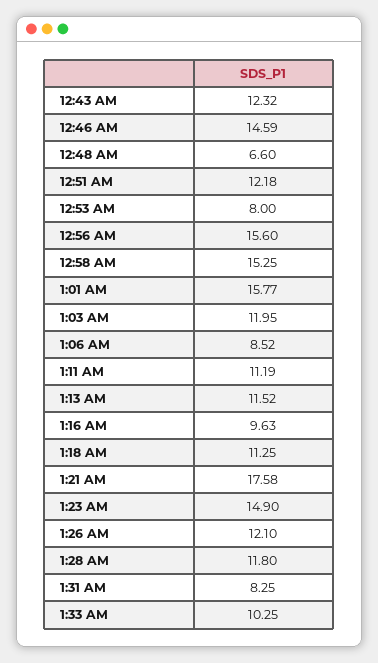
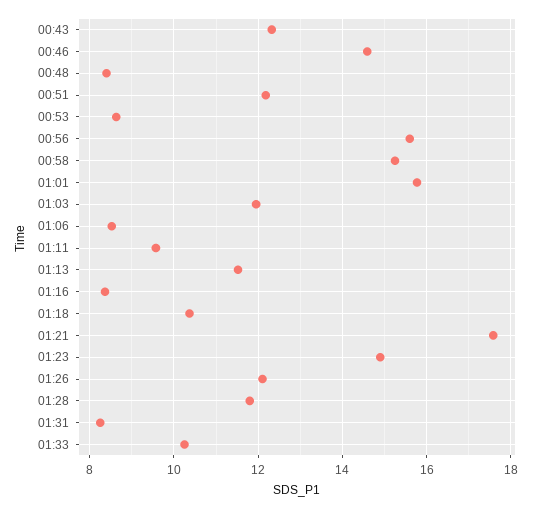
12:48 AM: 6.6 -> 8.4
12:53 AM: 8 -> 8.6
1:11 AM: 11.19 -> 9.6
1:16 AM: 9.63 -> 8.4
1:18 AM: 11.25 -> 10.4

